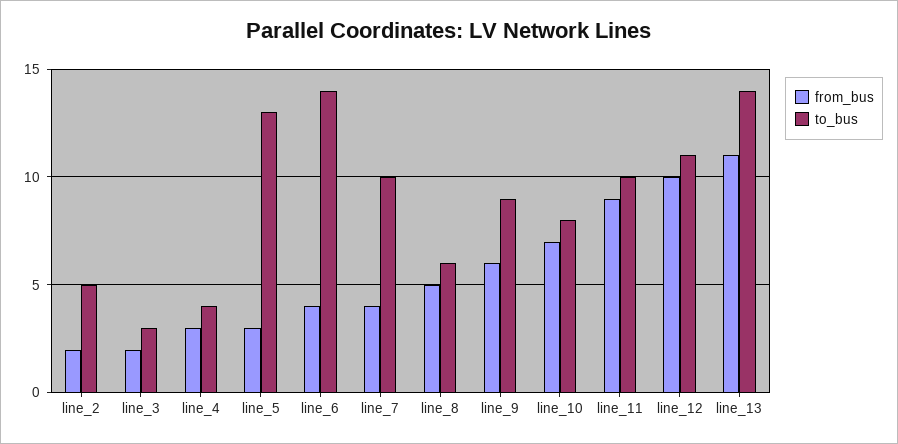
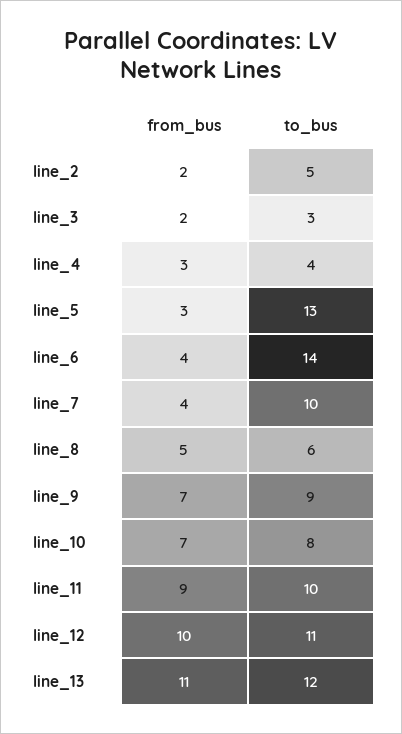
from_bus, line_9: 6 -> 7
to_bus, line_13: 14 -> 12

